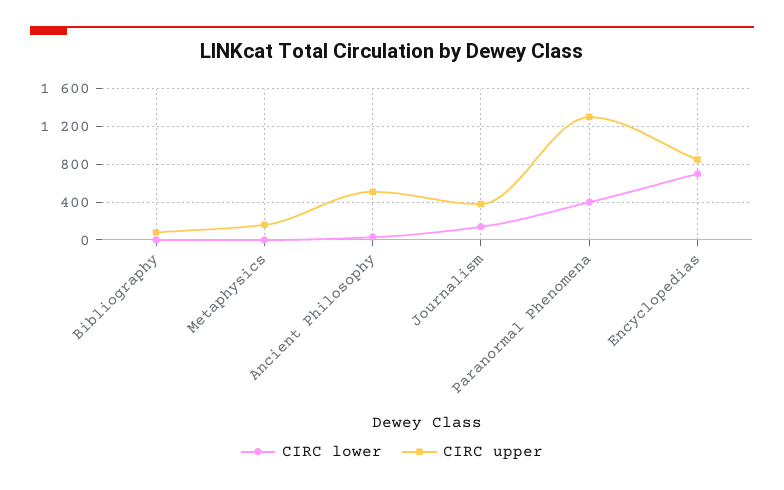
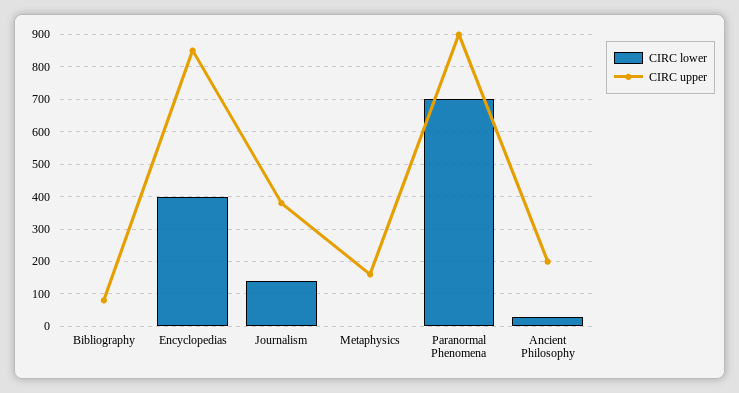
CIRC upper, Ancient Philosophy: 500 -> 200
CIRC lower, Paranormal Phenomena: 400 -> 700
CIRC upper, Paranormal Phenomena: 1300 -> 900
CIRC lower, Encyclopedias: 700 -> 400

